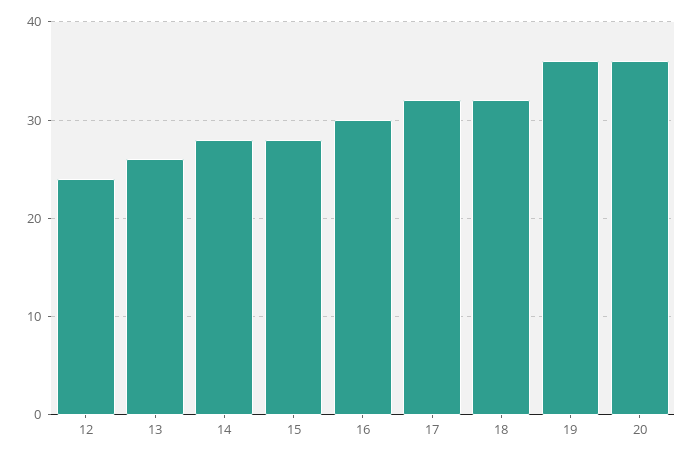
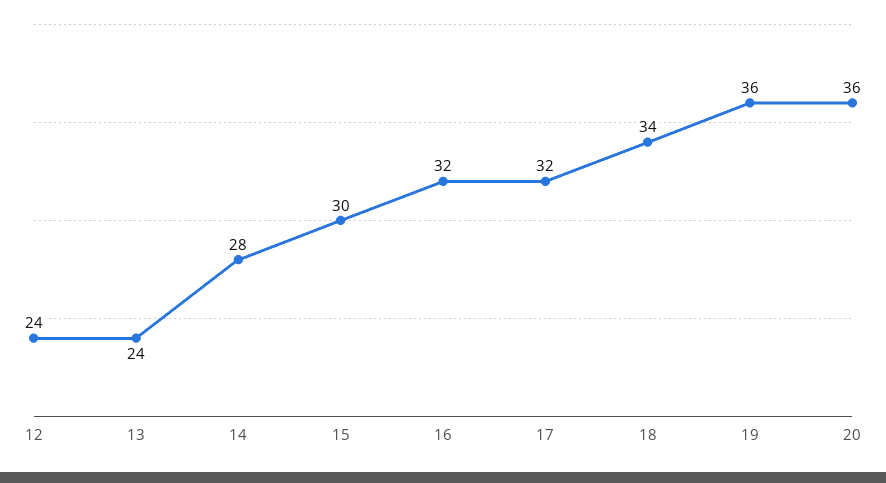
13: 26 -> 24
15: 28 -> 30
16: 30 -> 32
18: 32 -> 34

